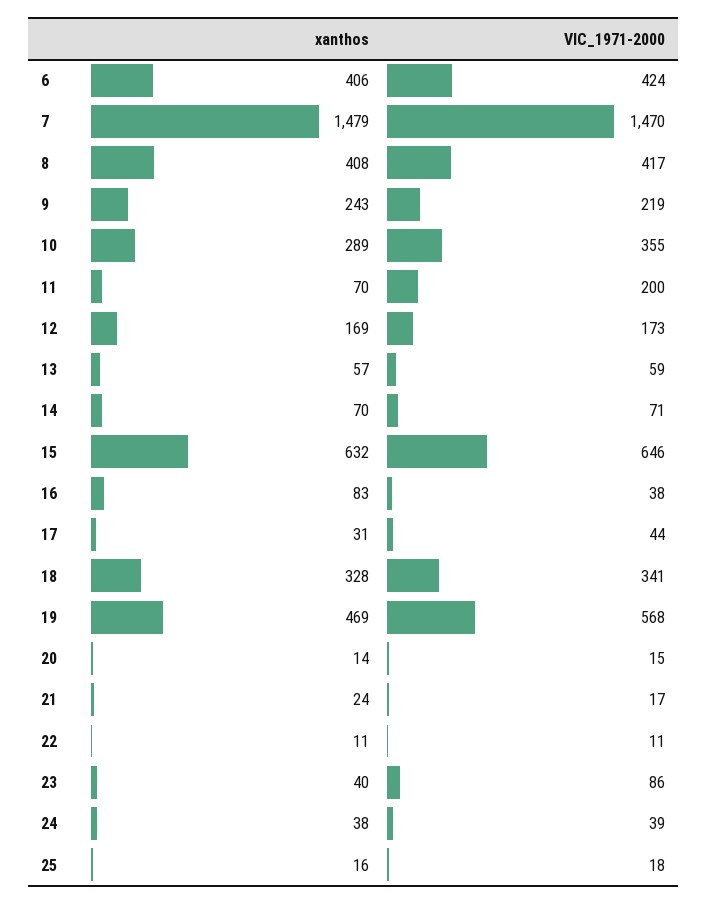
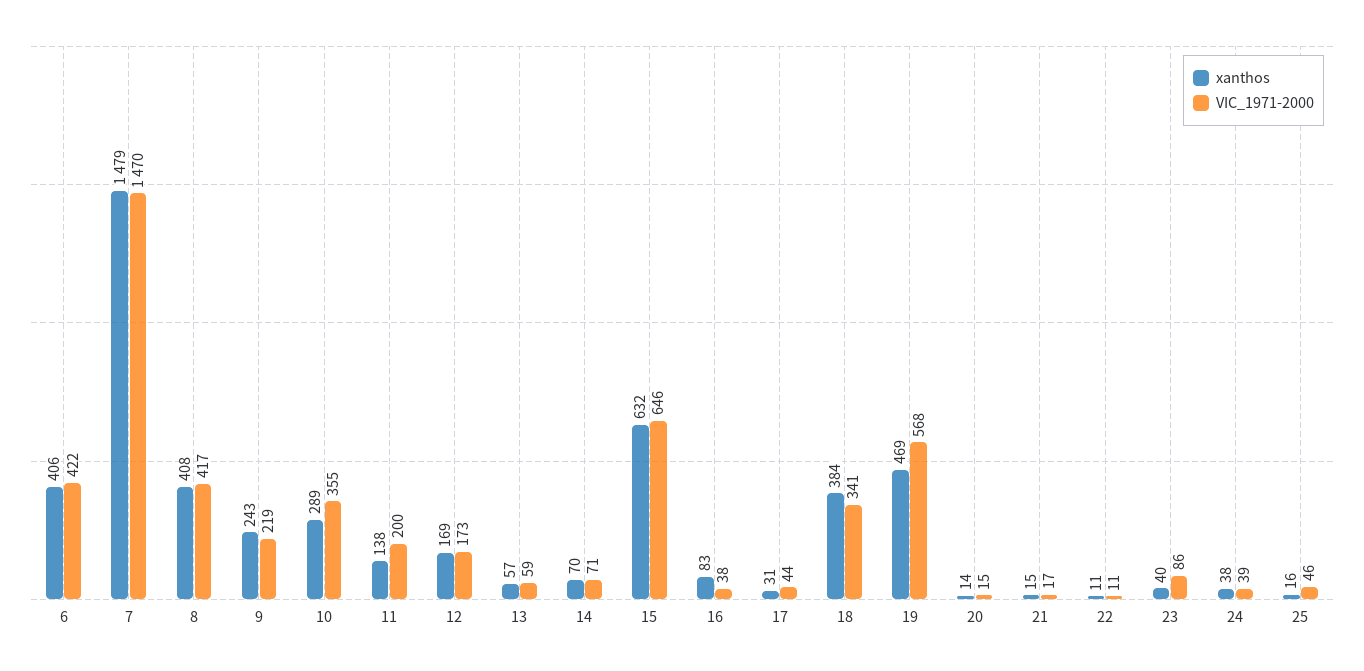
VIC_1971-2000, 6: 424 -> 422
xanthos, 11: 70 -> 138
xanthos, 18: 328 -> 384
xanthos, 21: 24 -> 15
VIC_1971-2000, 25: 18 -> 46

